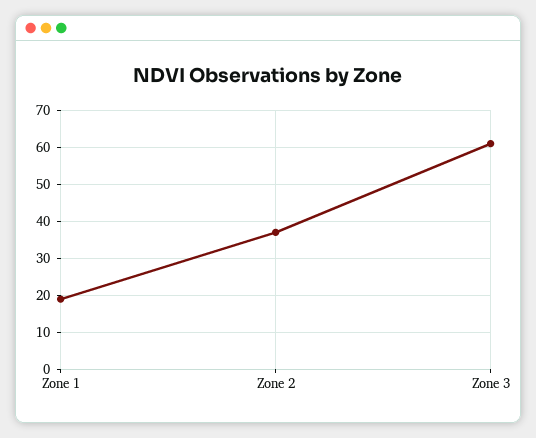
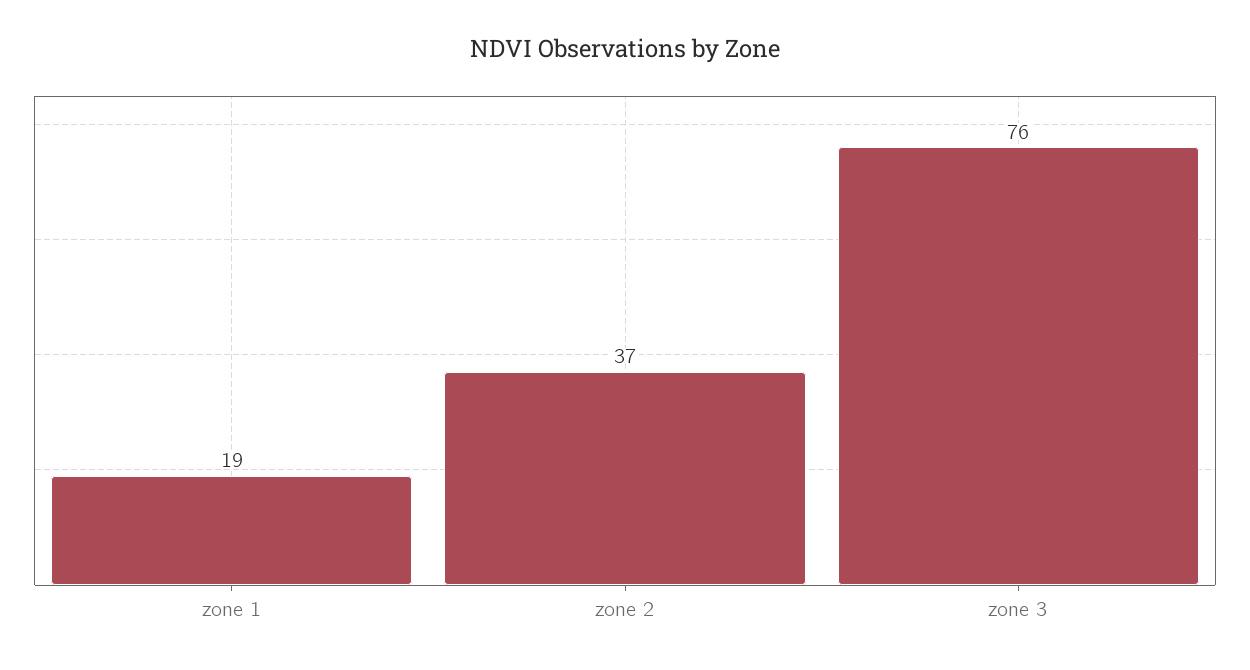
Zone 3: 60 -> 76

